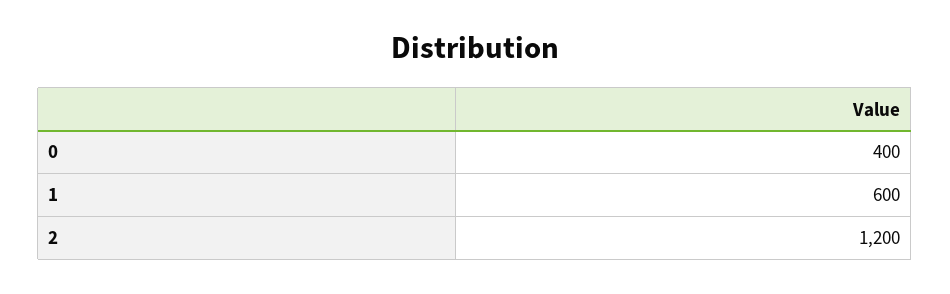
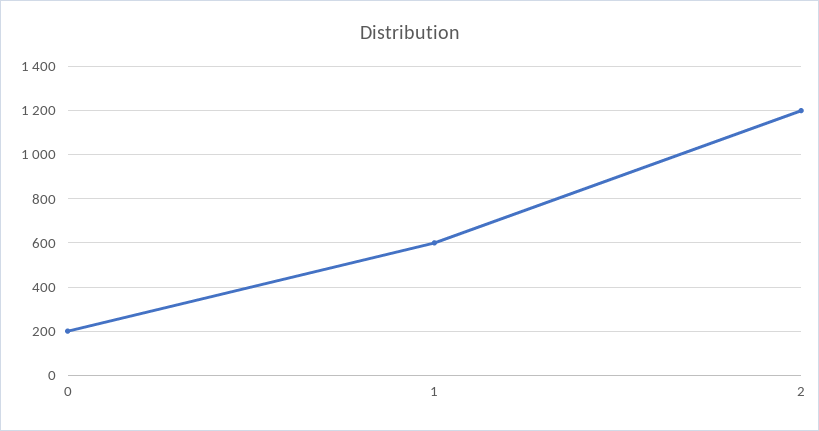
0: 400 -> 200

